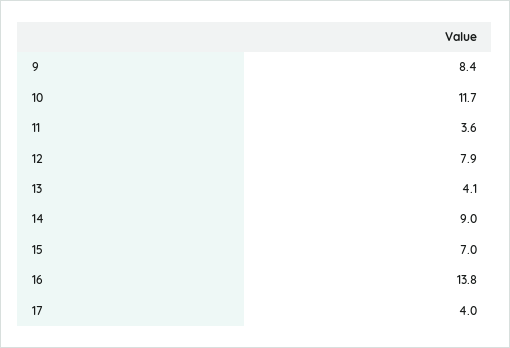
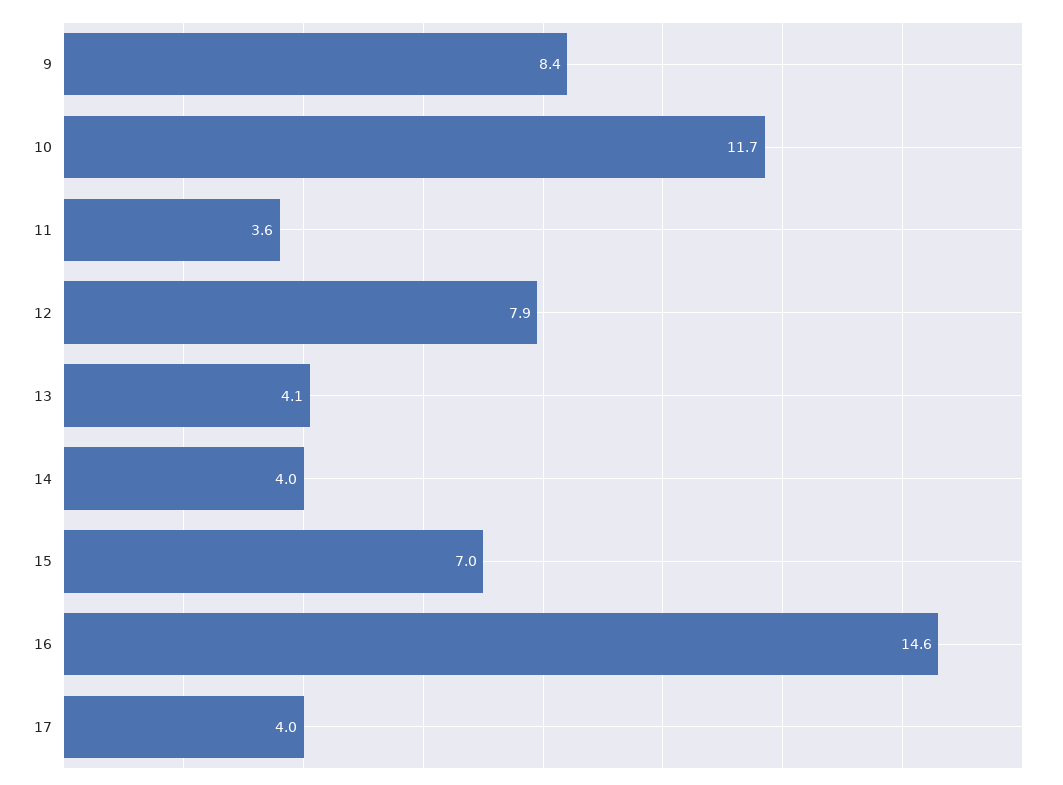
14: 9 -> 4
16: 13.8 -> 14.6

